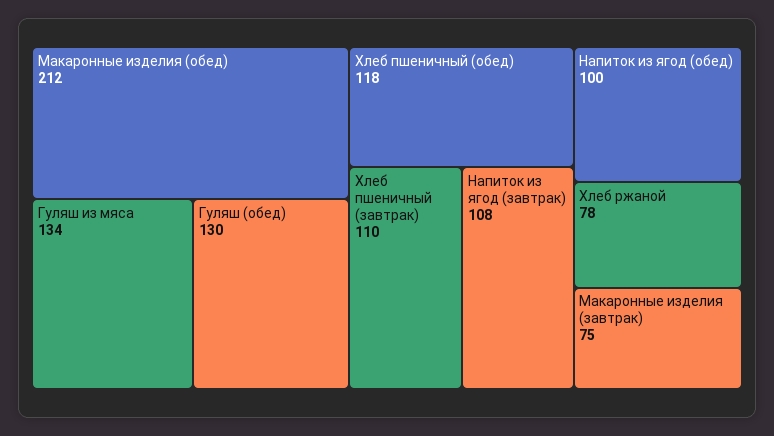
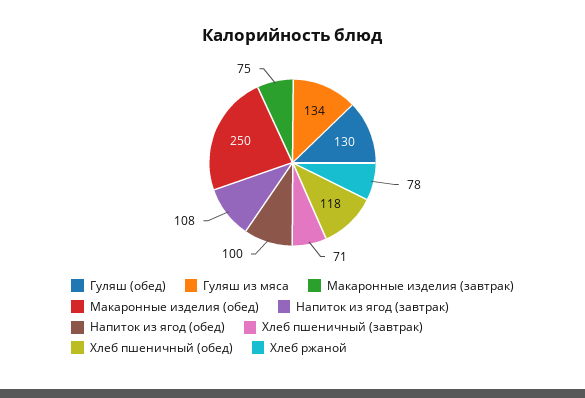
Макаронные изделия (обед): 212 -> 250
Хлеб пшеничный (завтрак): 110 -> 71

